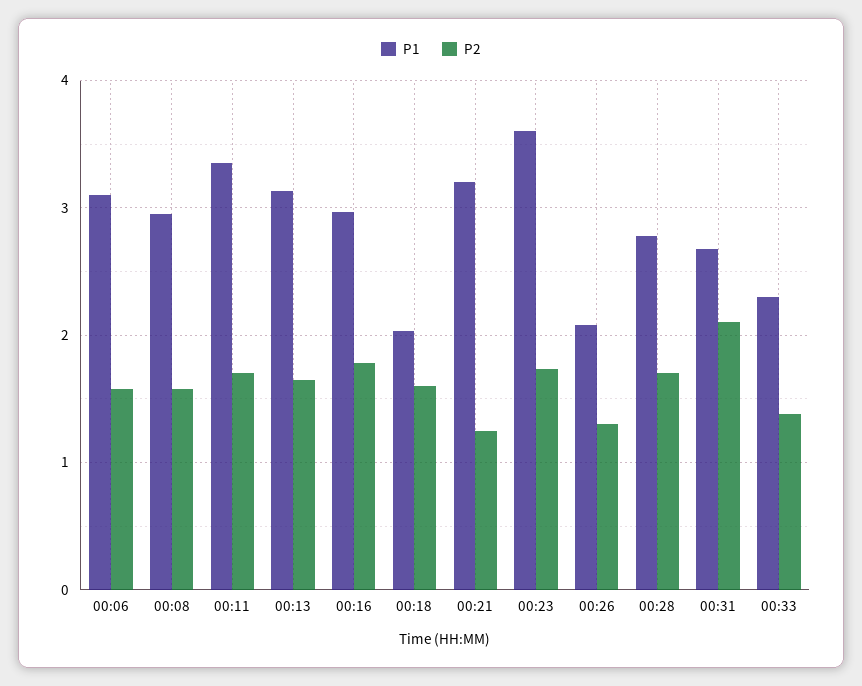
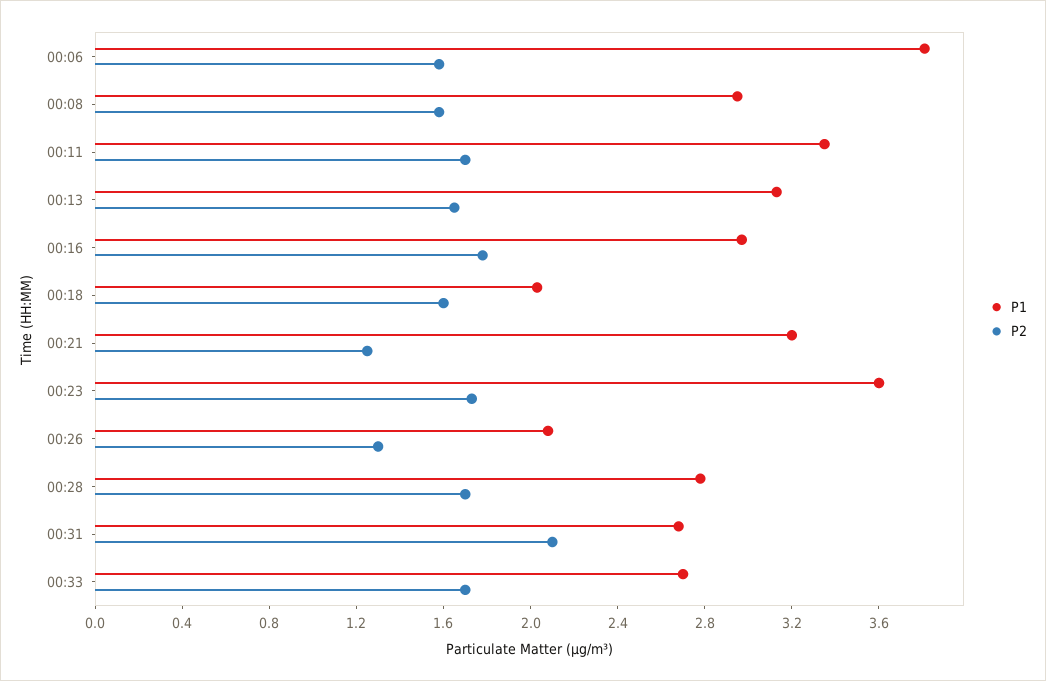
P1, 00:06: 3.1 -> 3.8
P1, 00:33: 2.3 -> 2.7
P2, 00:33: 1.4 -> 1.7

